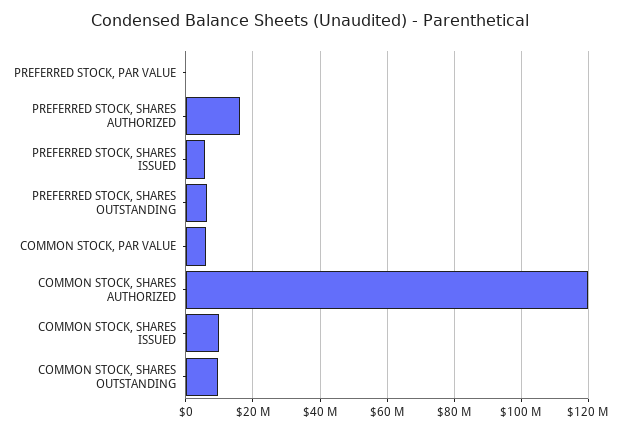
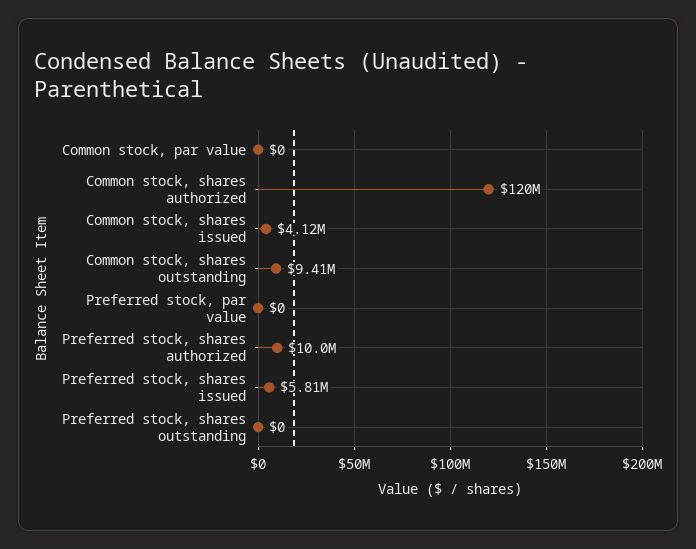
PREFERRED STOCK, SHARES AUTHORIZED: 16000000 -> 10000000
PREFERRED STOCK, SHARES OUTSTANDING: 6000000 -> 0
COMMON STOCK, PAR VALUE: 6000000 -> 0
COMMON STOCK, SHARES ISSUED: 10000000 -> 4120000

